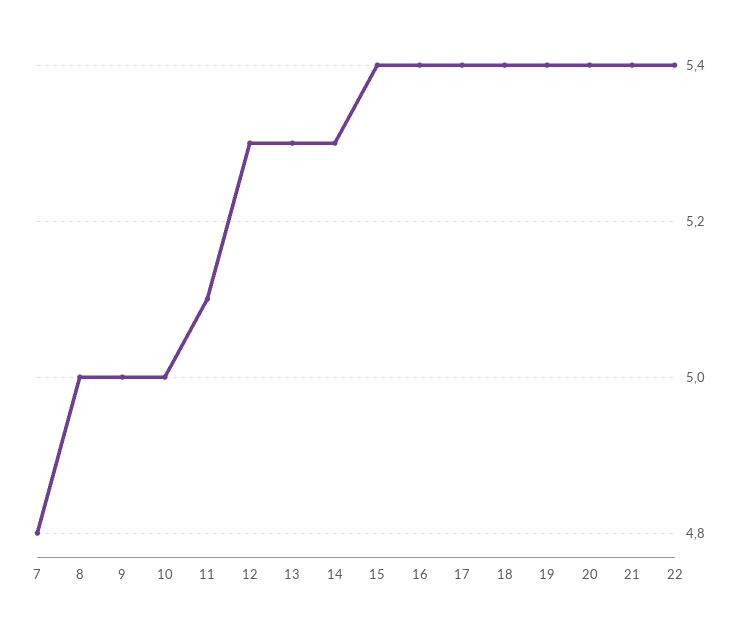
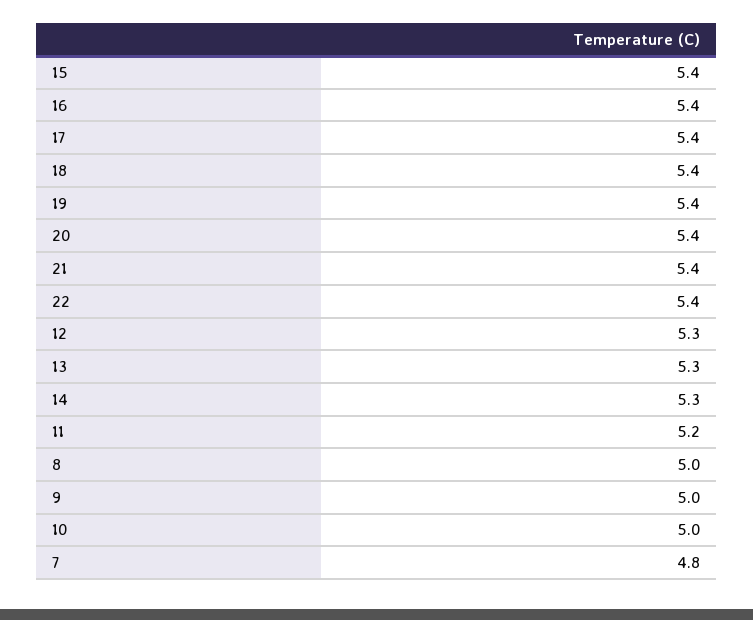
11: 5.1 -> 5.2

